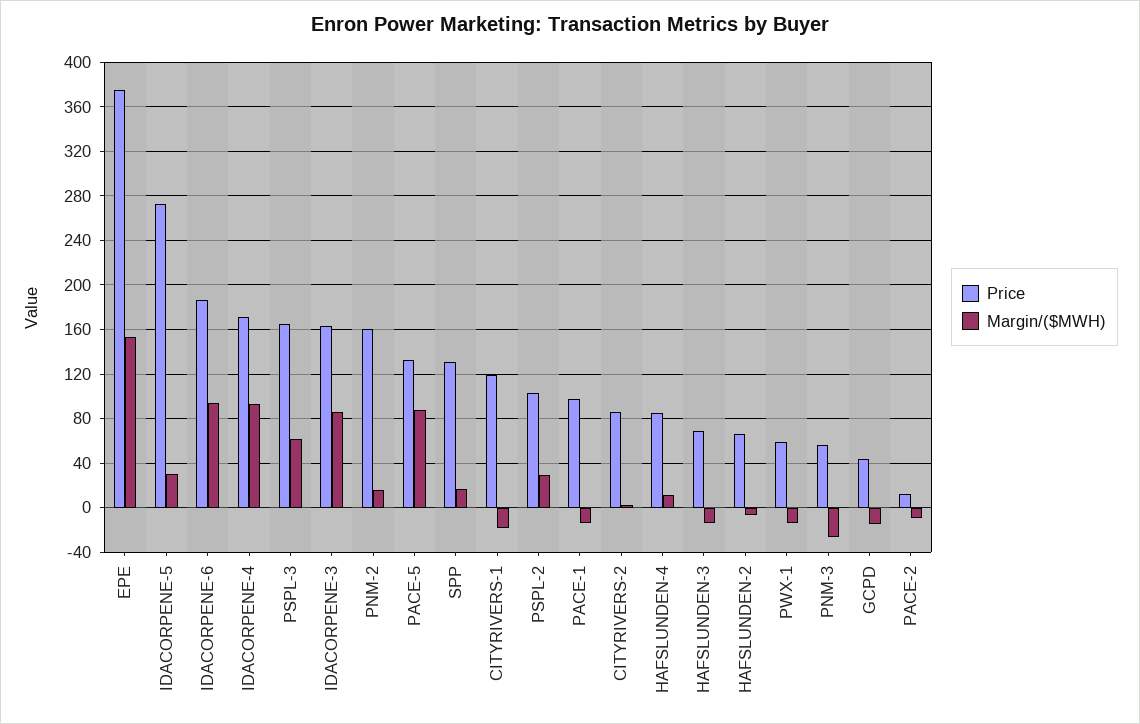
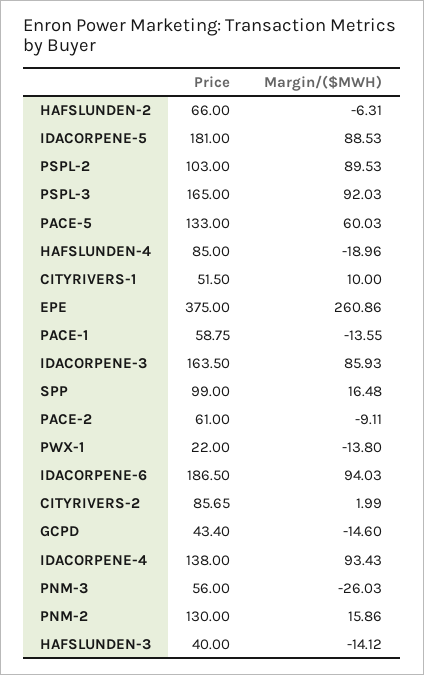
Margin/($MWH), EPE: 150 -> 260.86
Price, IDACORPENE-5: 270 -> 181
Margin/($MWH), IDACORPENE-5: 30 -> 88.53
Price, IDACORPENE-4: 170 -> 138
Margin/($MWH), PSPL-3: 60 -> 92.03
Price, PNM-2: 160 -> 130
Margin/($MWH), PACE-5: 90 -> 60.03
Price, SPP: 130 -> 99
Price, CITYRIVERS-1: 120 -> 51.5
Margin/($MWH), CITYRIVERS-1: -20 -> 10
Margin/($MWH), PSPL-2: 30 -> 89.53
Price, PACE-1: 100 -> 58.75
Margin/($MWH), HAFSLUNDEN-4: 10 -> -18.96
Price, HAFSLUNDEN-3: 70 -> 40
Price, PWX-1: 60 -> 22
Price, PACE-2: 10 -> 61

